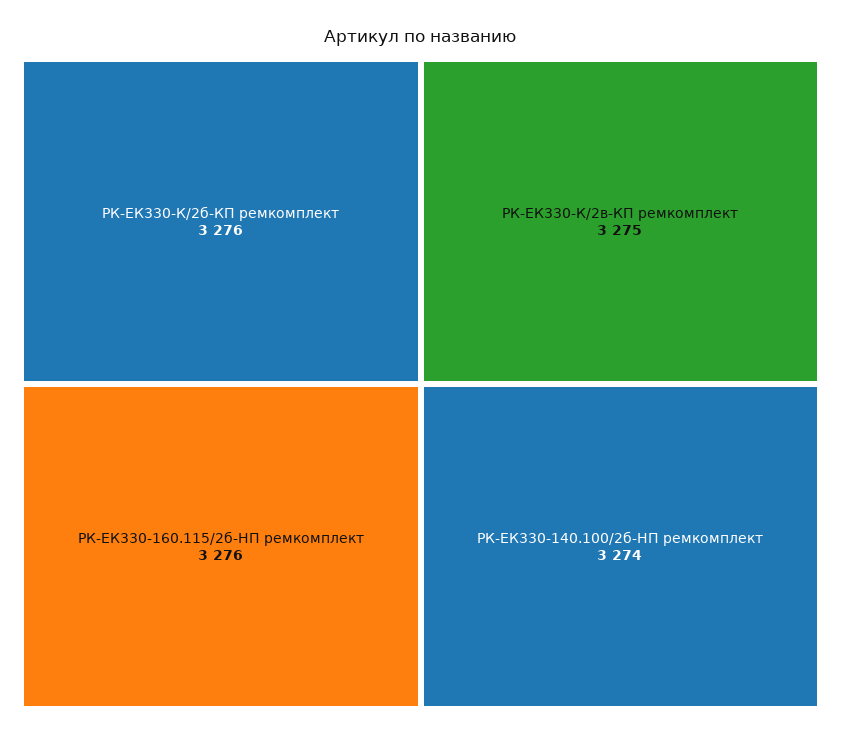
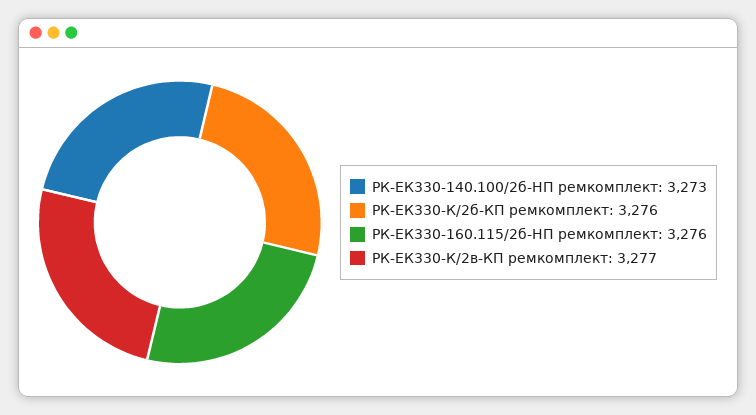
РК-ЕК330-К/2в-КП ремкомплект: 3275 -> 3277
РК-ЕК330-140.100/2б-HП ремкомплект: 3274 -> 3273

